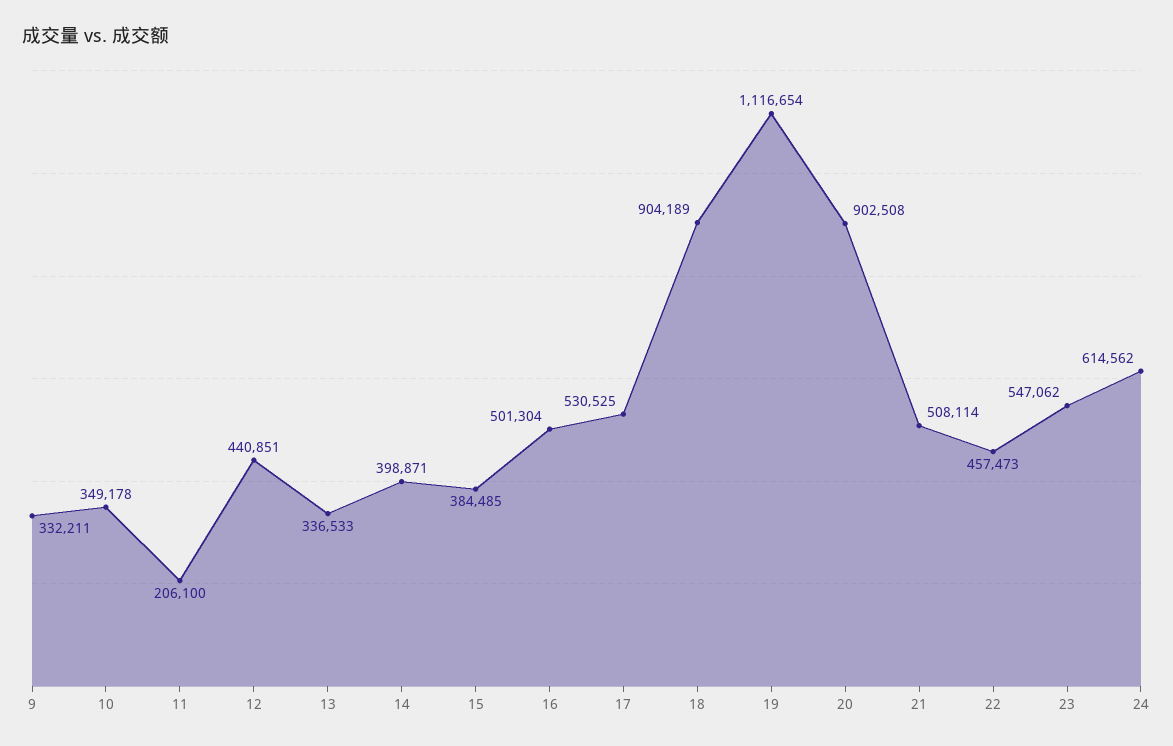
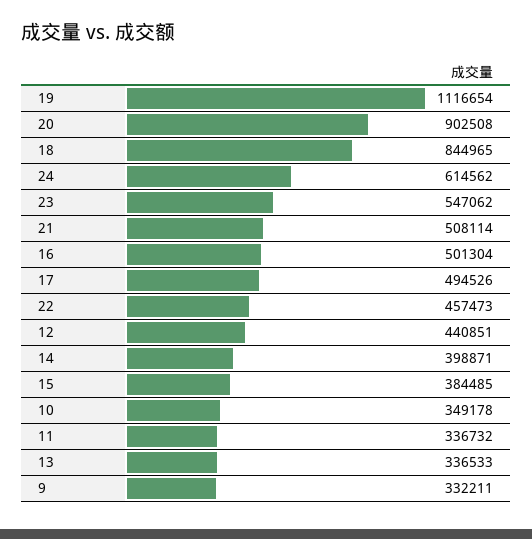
11: 206100 -> 336732
17: 530525 -> 494526
18: 904189 -> 844965

